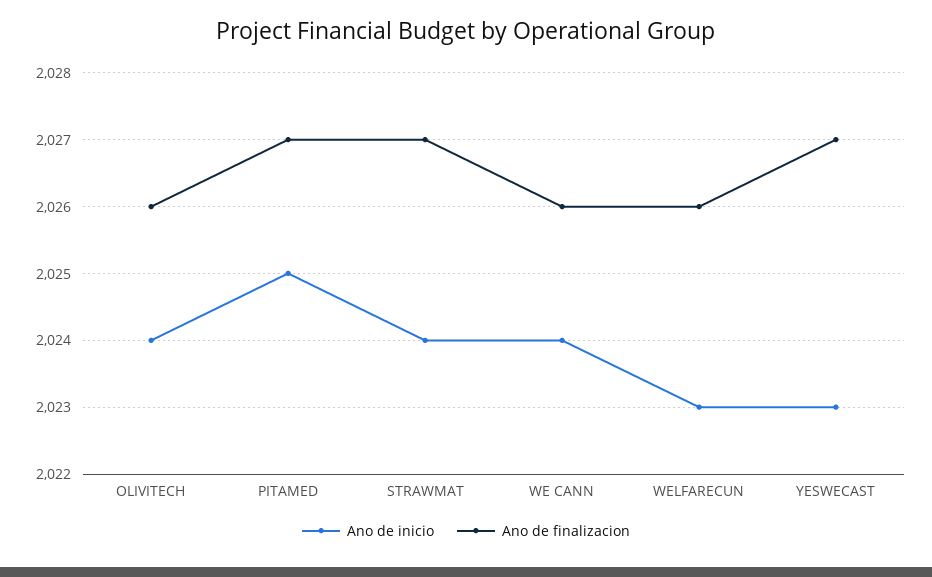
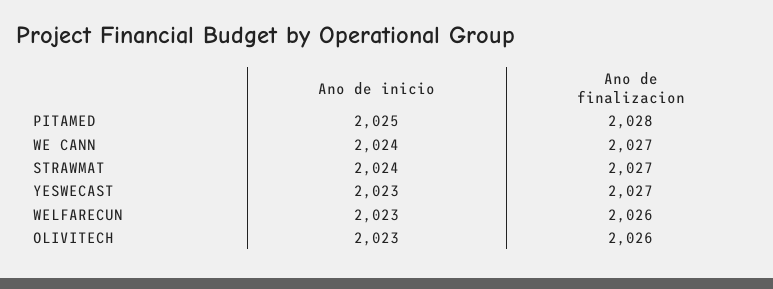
Ano de inicio, OLIVITECH: 2024 -> 2023
Ano de finalizacion, PITAMED: 2027 -> 2028
Ano de finalizacion, WE CANN: 2026 -> 2027

